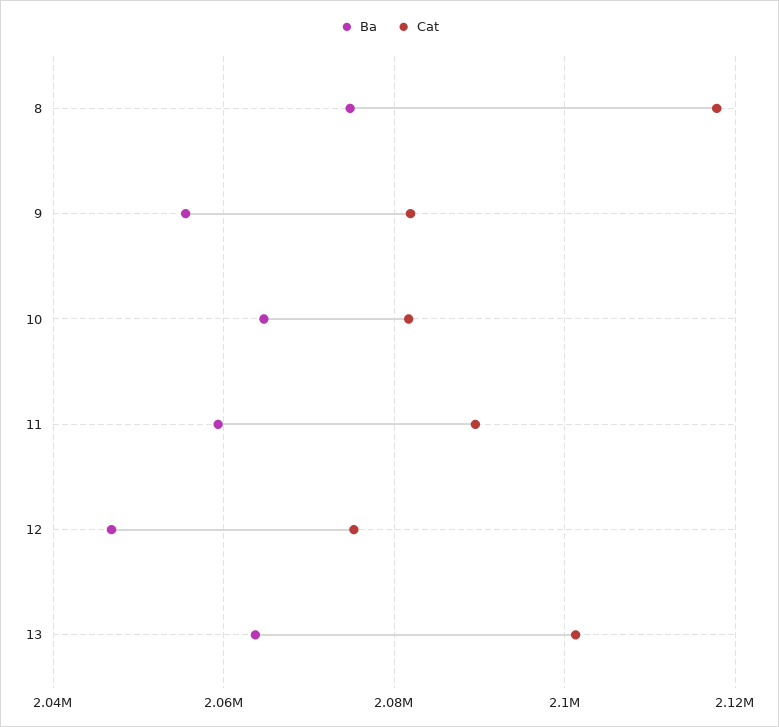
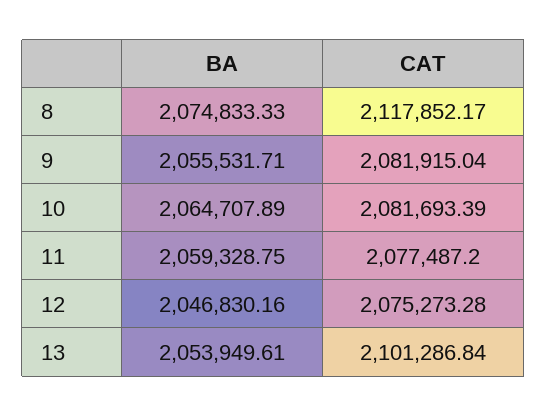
Cat, 11: 2090000 -> 2077487.2
Ba, 13: 2064000 -> 2053949.61

